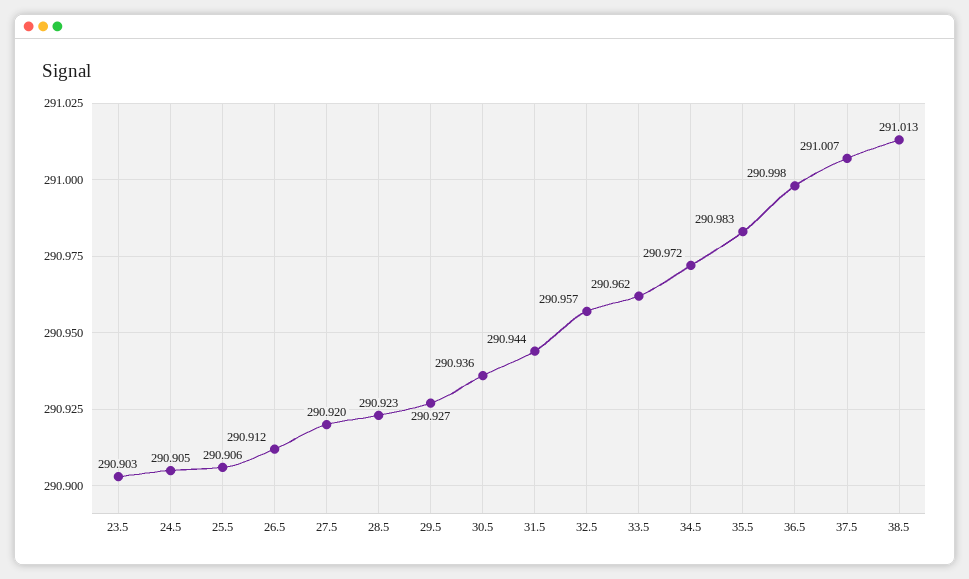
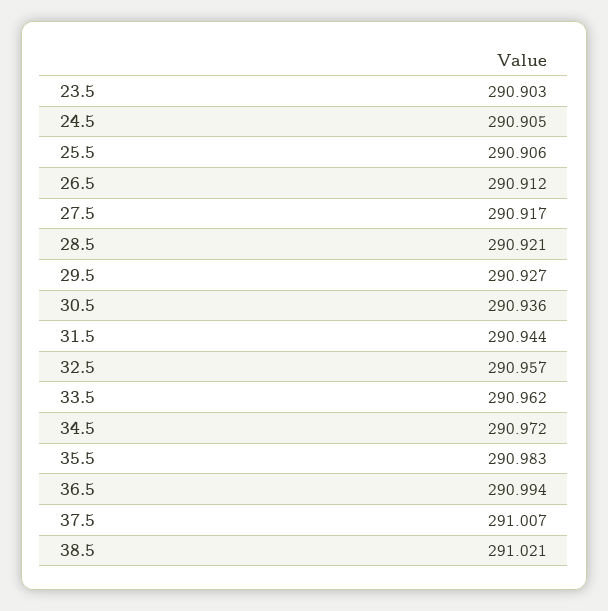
27.5: 290.92 -> 290.917
28.5: 290.923 -> 290.921
36.5: 290.998 -> 290.994
38.5: 291.013 -> 291.021

